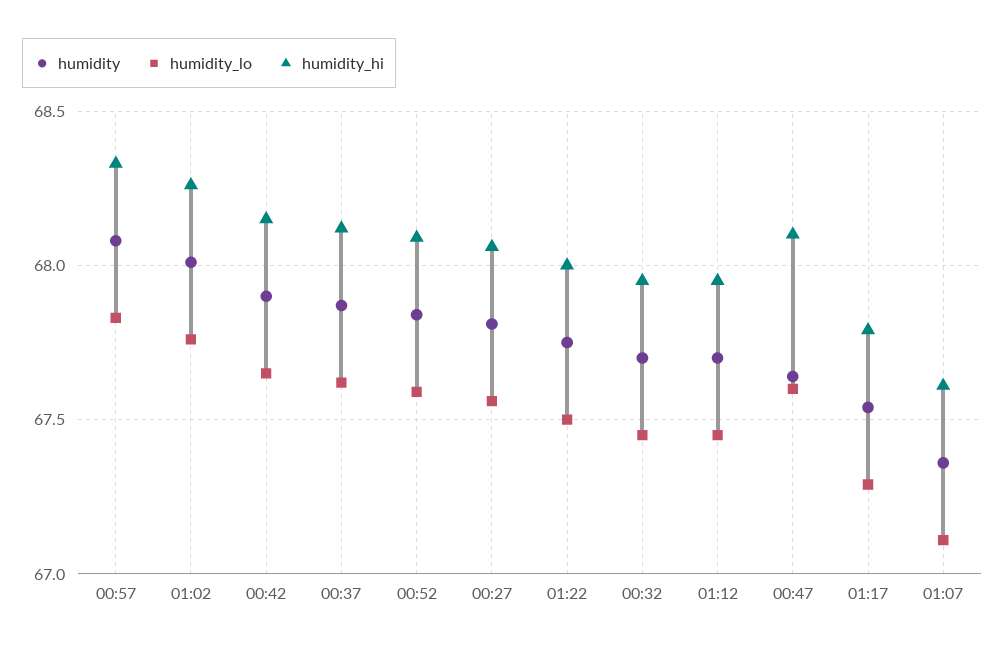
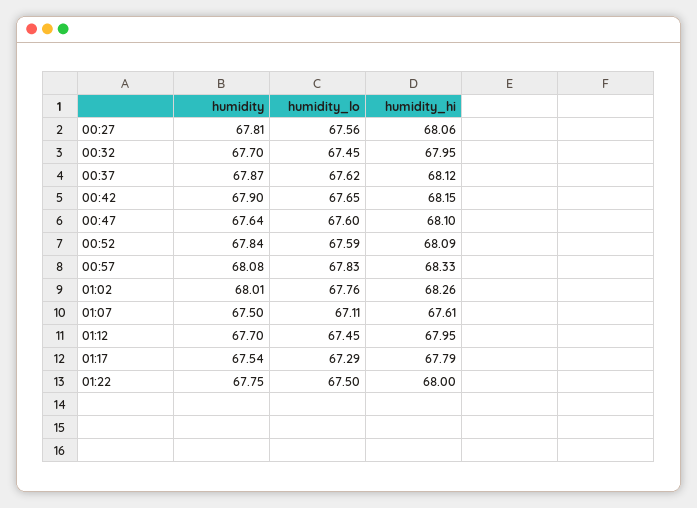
humidity, 01:07: 67.35 -> 67.5

